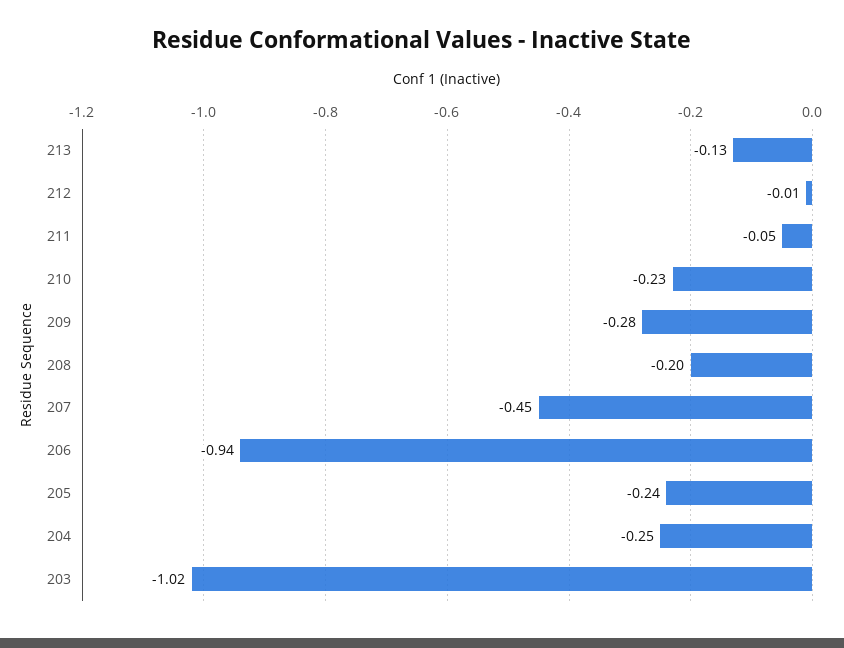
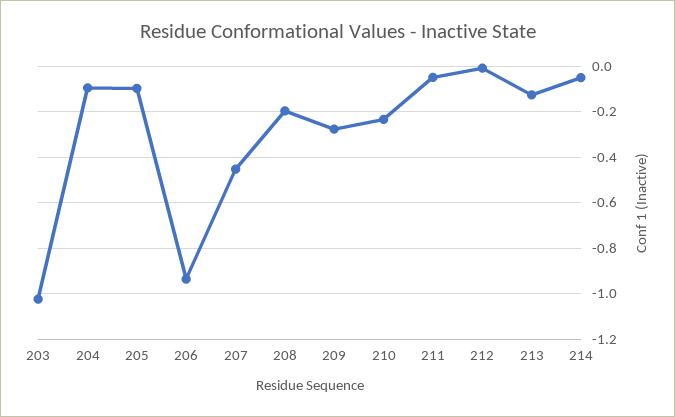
205: -0.24 -> -0.1
204: -0.25 -> -0.1
214: none -> -0.05

